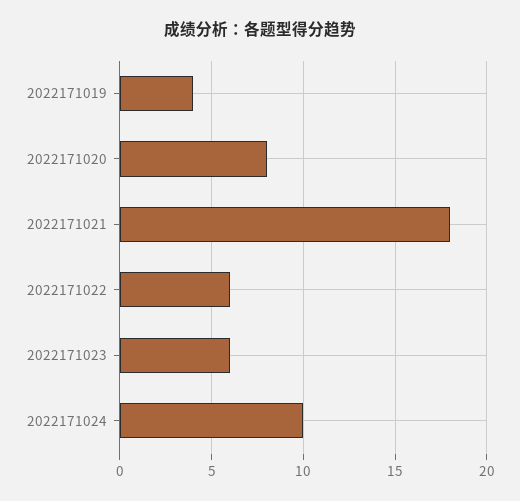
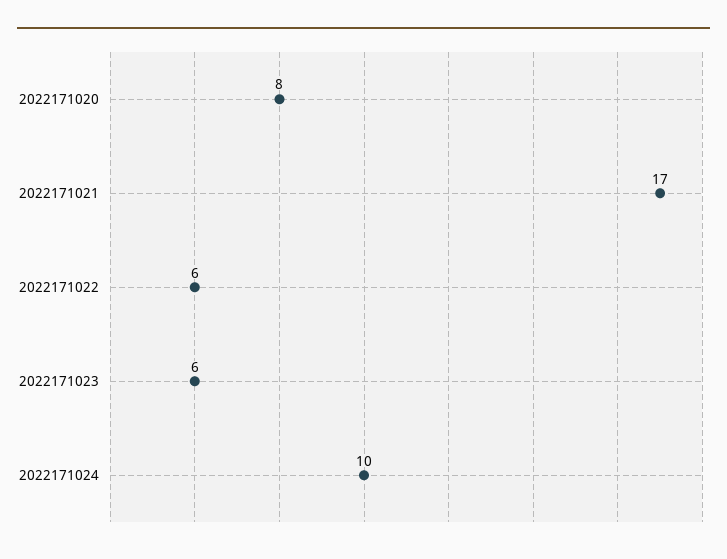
2022171019: 4 -> none
2022171021: 18 -> 17

